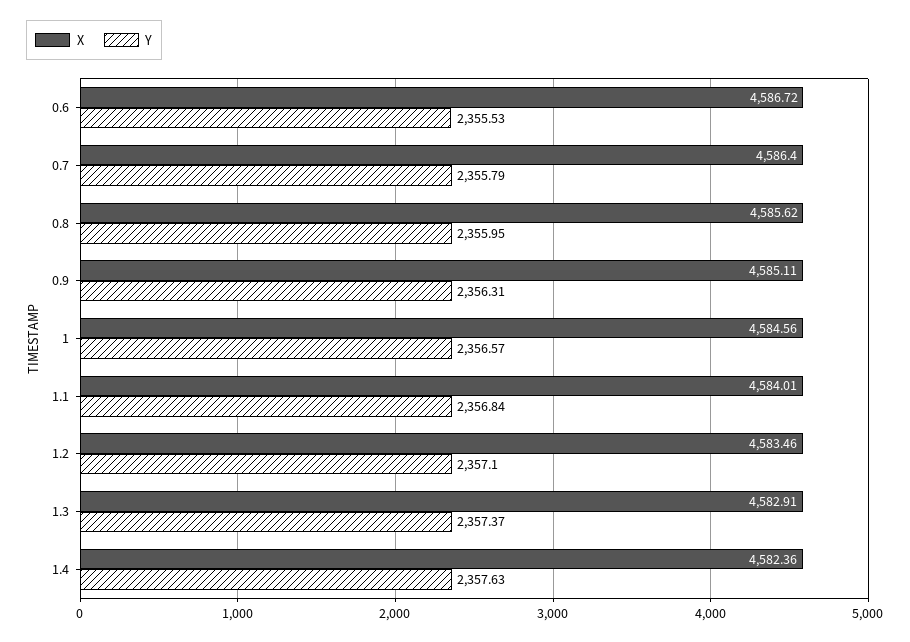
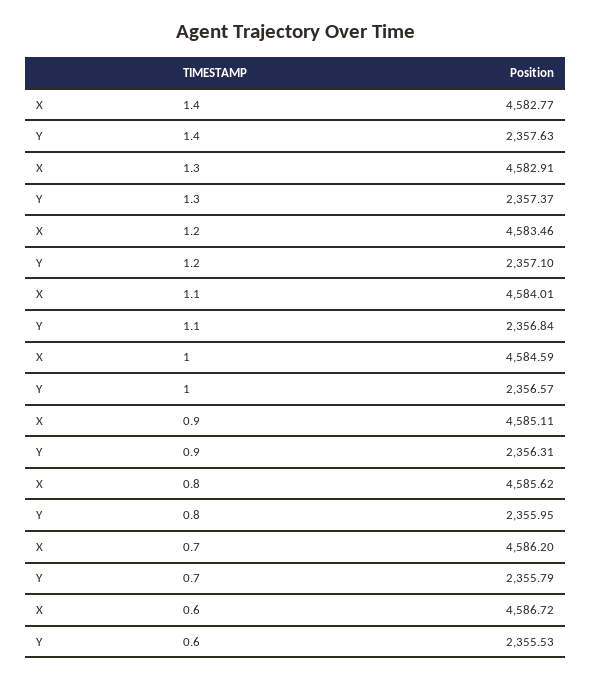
X, 0.7: 4586.4 -> 4586.2
X, 1: 4584.56 -> 4584.59
X, 1.4: 4582.36 -> 4582.77

